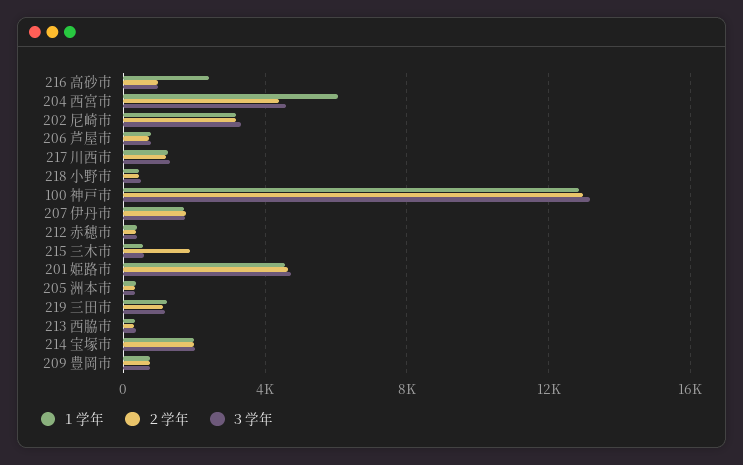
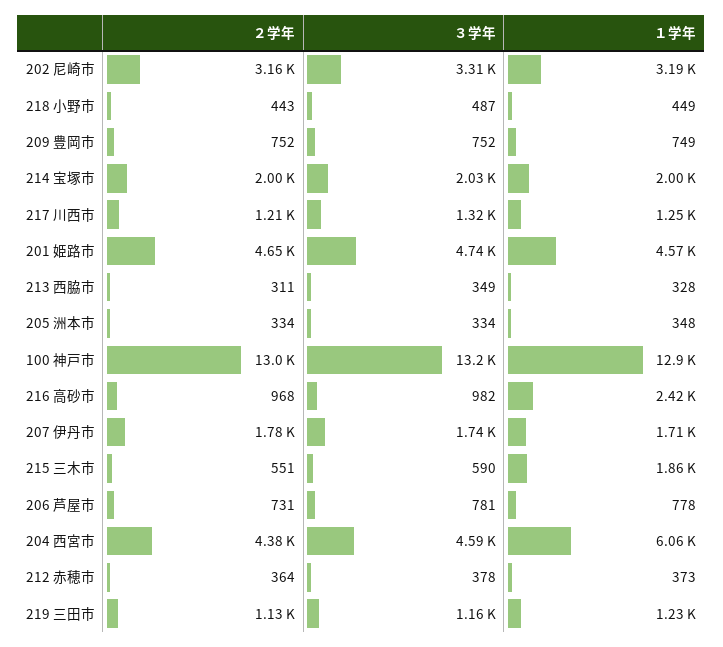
１学年, 215 三木市: 500 -> 1860
２学年, 215 三木市: 2000 -> 551

